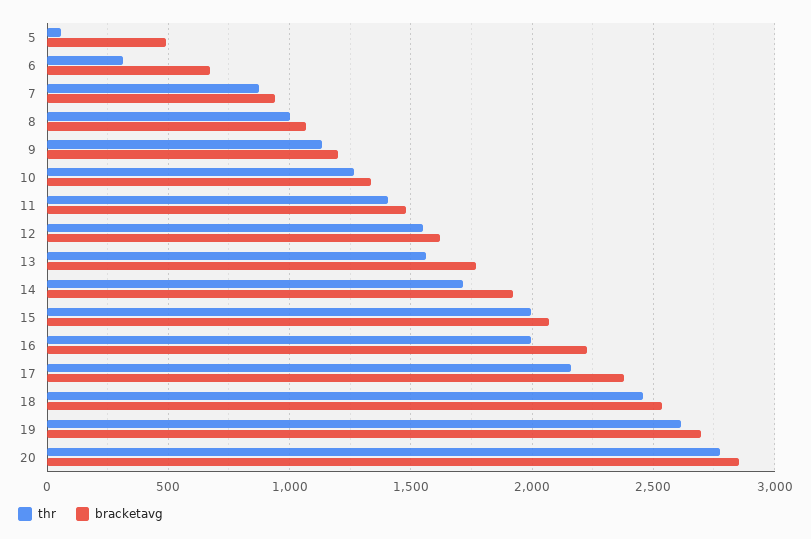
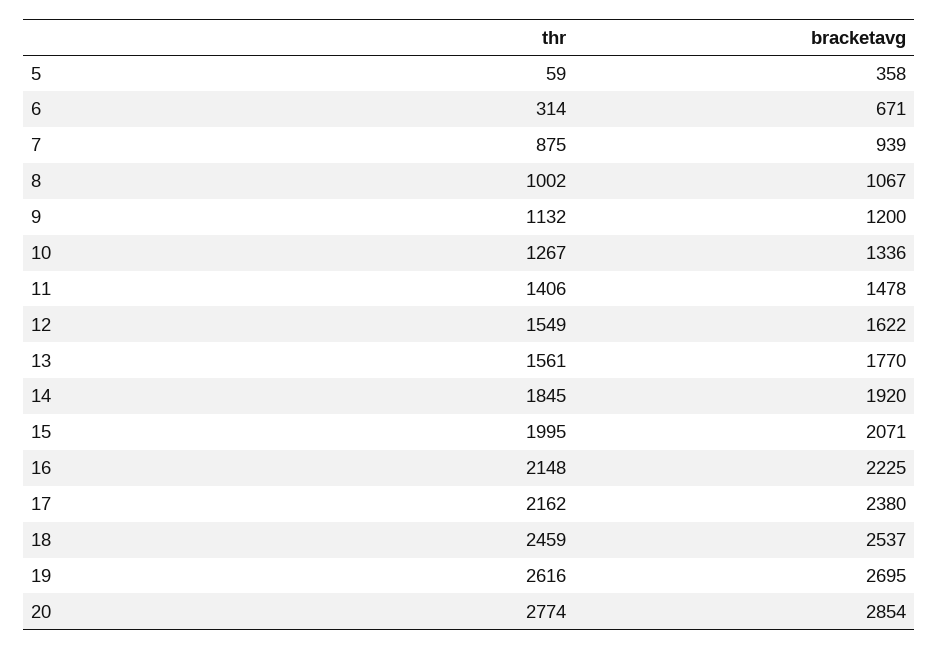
bracketavg, 5: 500 -> 358
thr, 14: 1700 -> 1845
thr, 16: 2000 -> 2148

